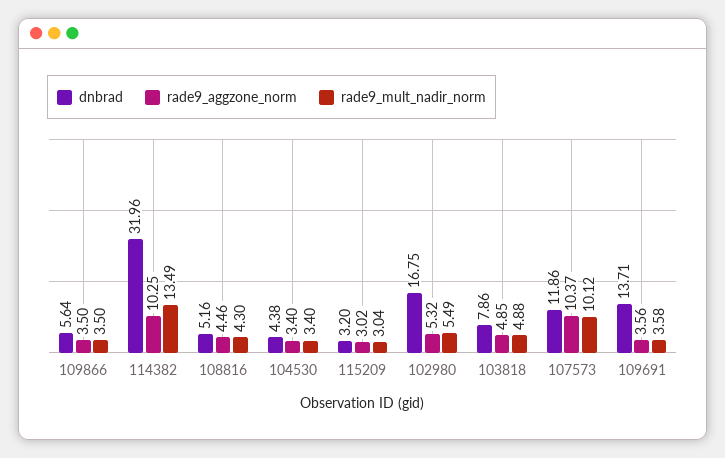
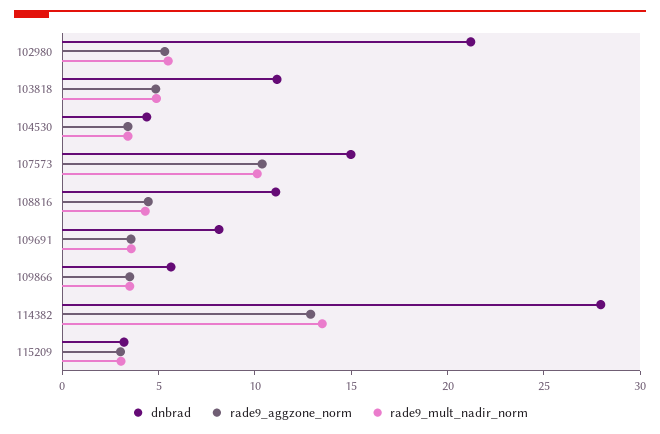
dnbrad, 114382: 31.96 -> 28
rade9_aggzone_norm, 114382: 10.25 -> 13
dnbrad, 108816: 5.16 -> 11
dnbrad, 102980: 16.75 -> 21
dnbrad, 103818: 7.86 -> 11
dnbrad, 107573: 11.86 -> 15
dnbrad, 109691: 13.71 -> 8

